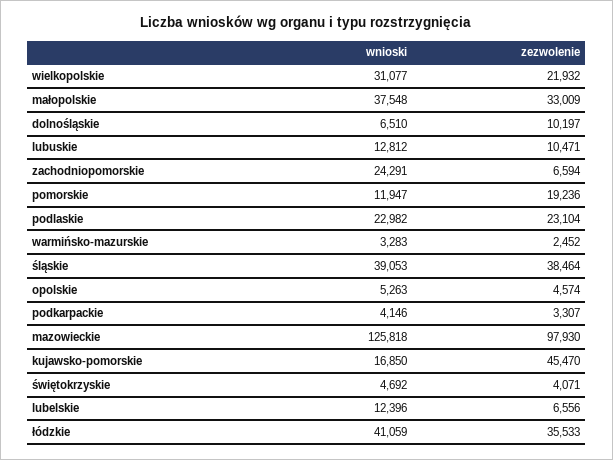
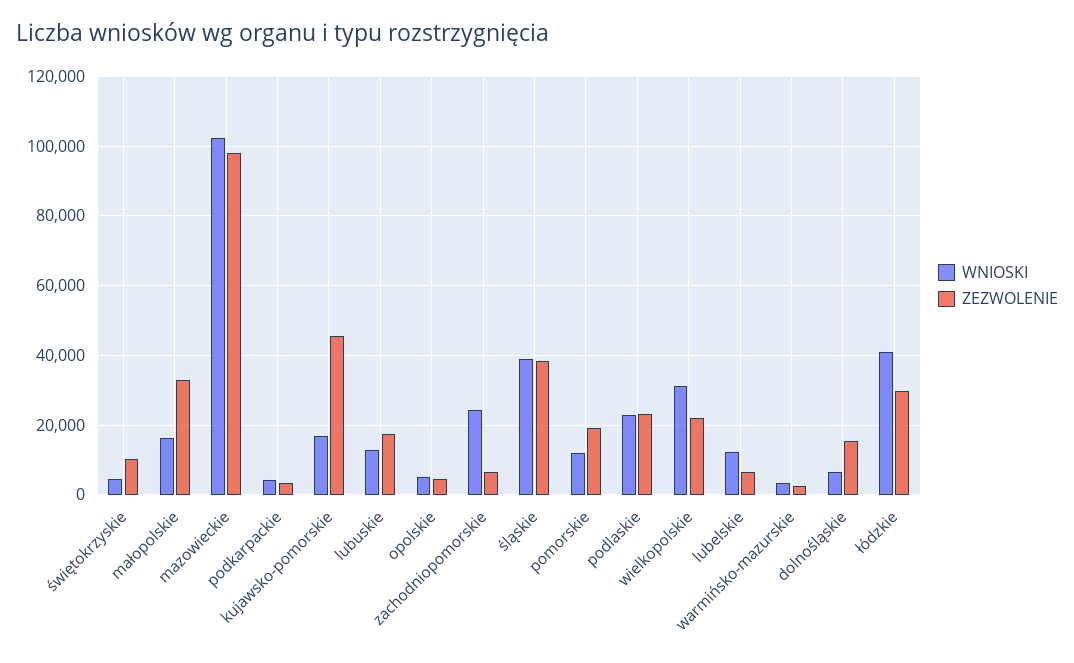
wnioski, małopolskie: 37548 -> 16000
zezwolenie, dolnośląskie: 10197 -> 16000
zezwolenie, lubuskie: 10471 -> 18000
wnioski, mazowieckie: 125818 -> 102000
zezwolenie, świętokrzyskie: 4071 -> 10000
zezwolenie, łódzkie: 35533 -> 30000

